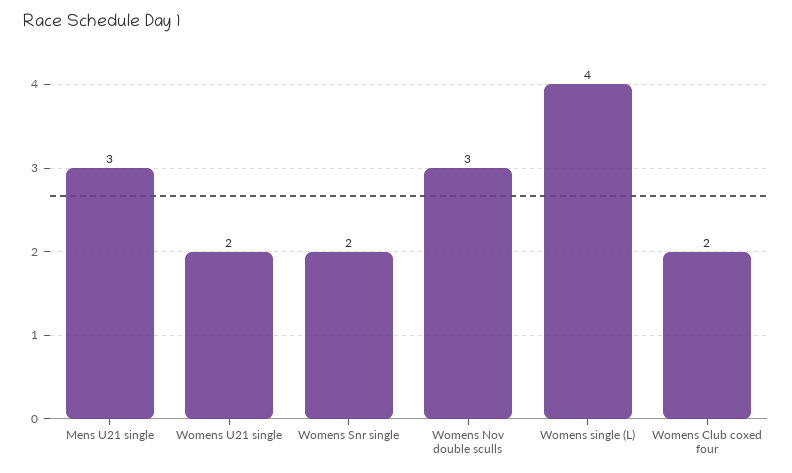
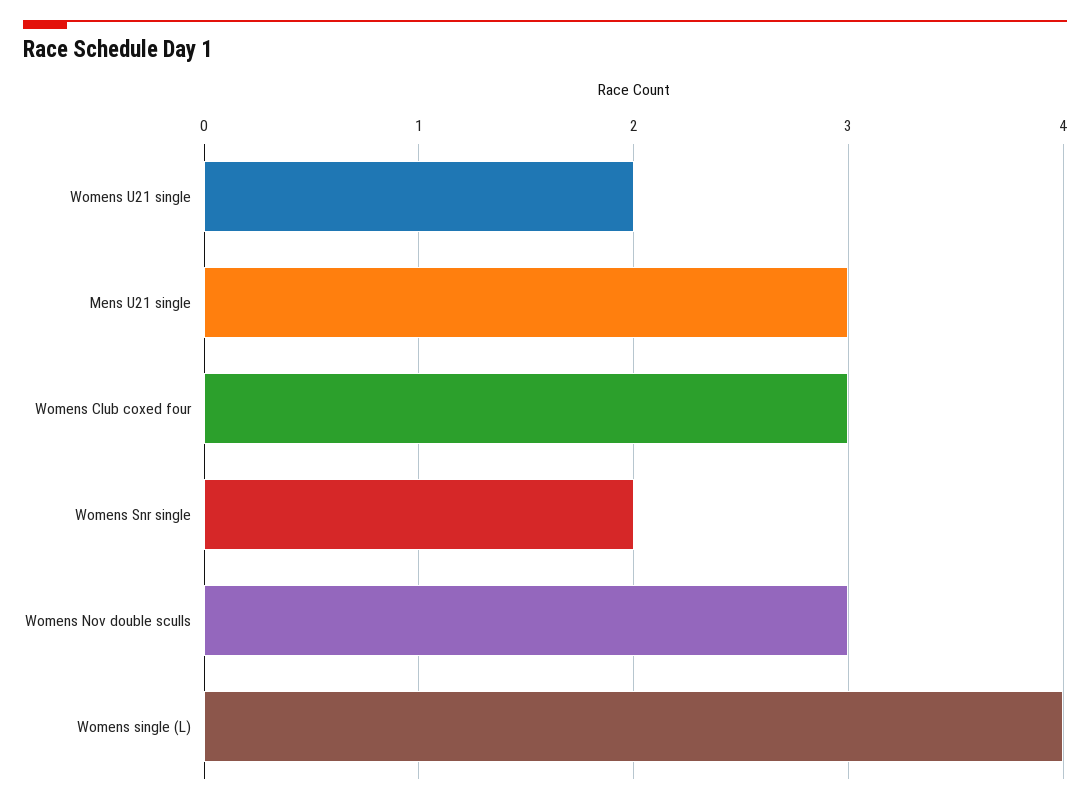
Womens Club coxed four: 2 -> 3

